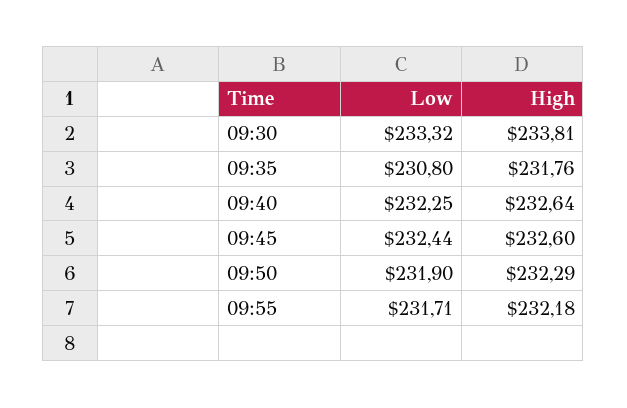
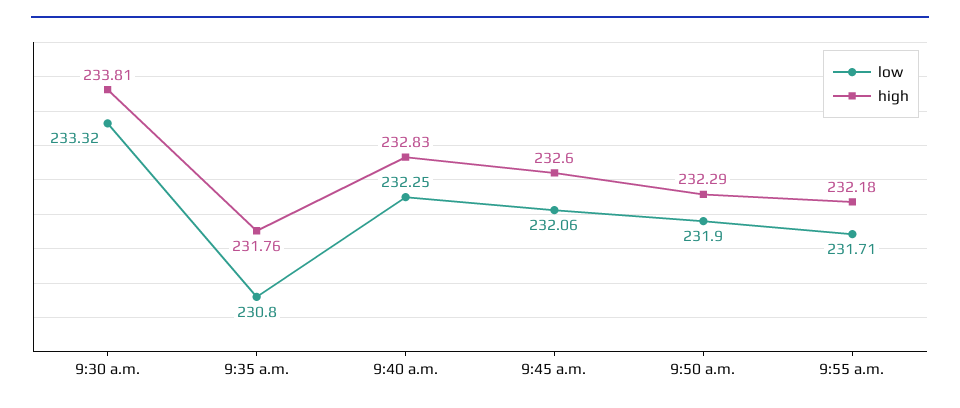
High, 09:40: 232.64 -> 232.83
Low, 09:45: 232.44 -> 232.06

